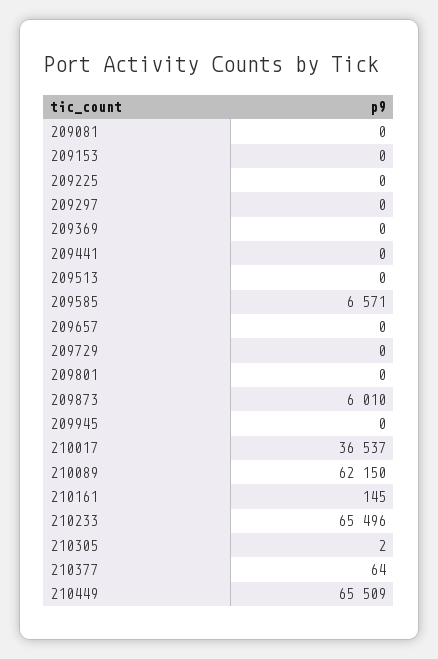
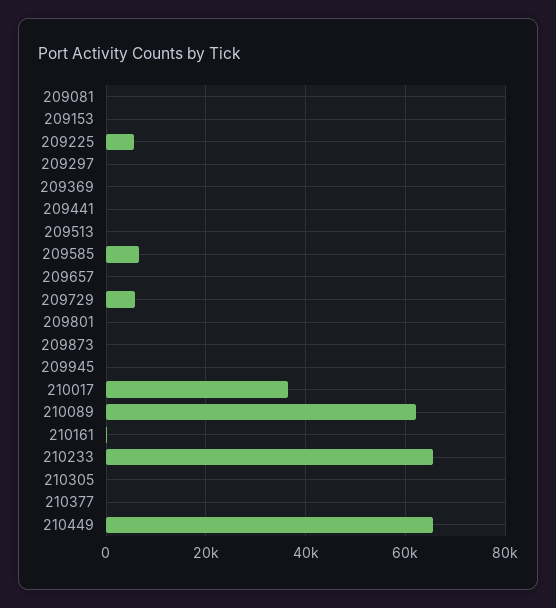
209225: 0 -> 6000
209729: 0 -> 6000
209873: 6010 -> 0

